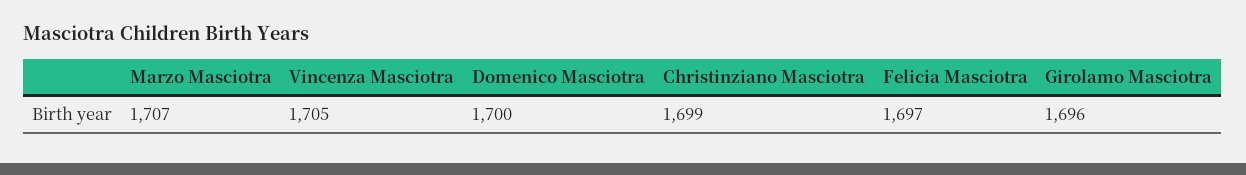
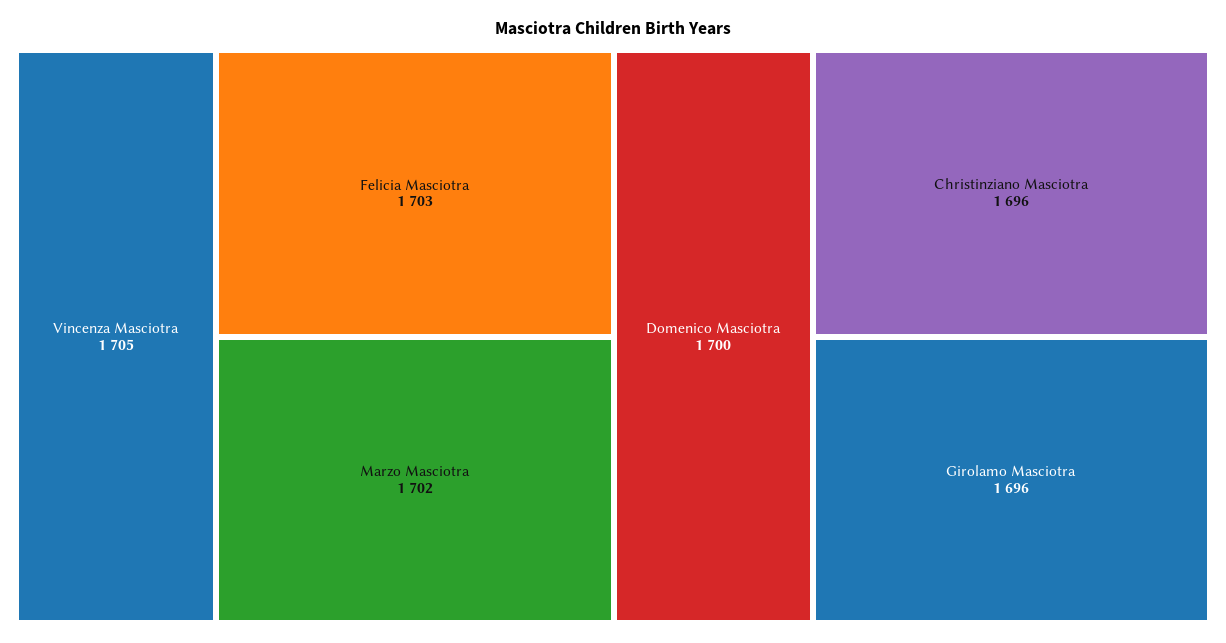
Marzo Masciotra: 1707 -> 1702
Christinziano Masciotra: 1699 -> 1696
Felicia Masciotra: 1697 -> 1703

